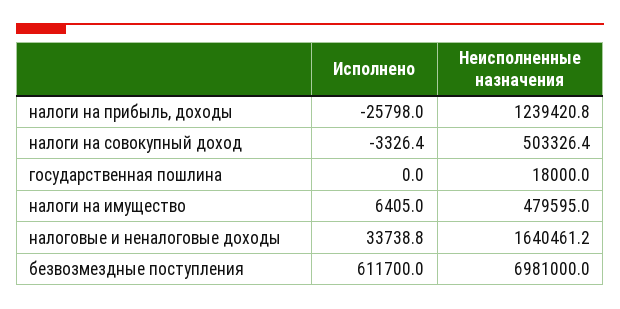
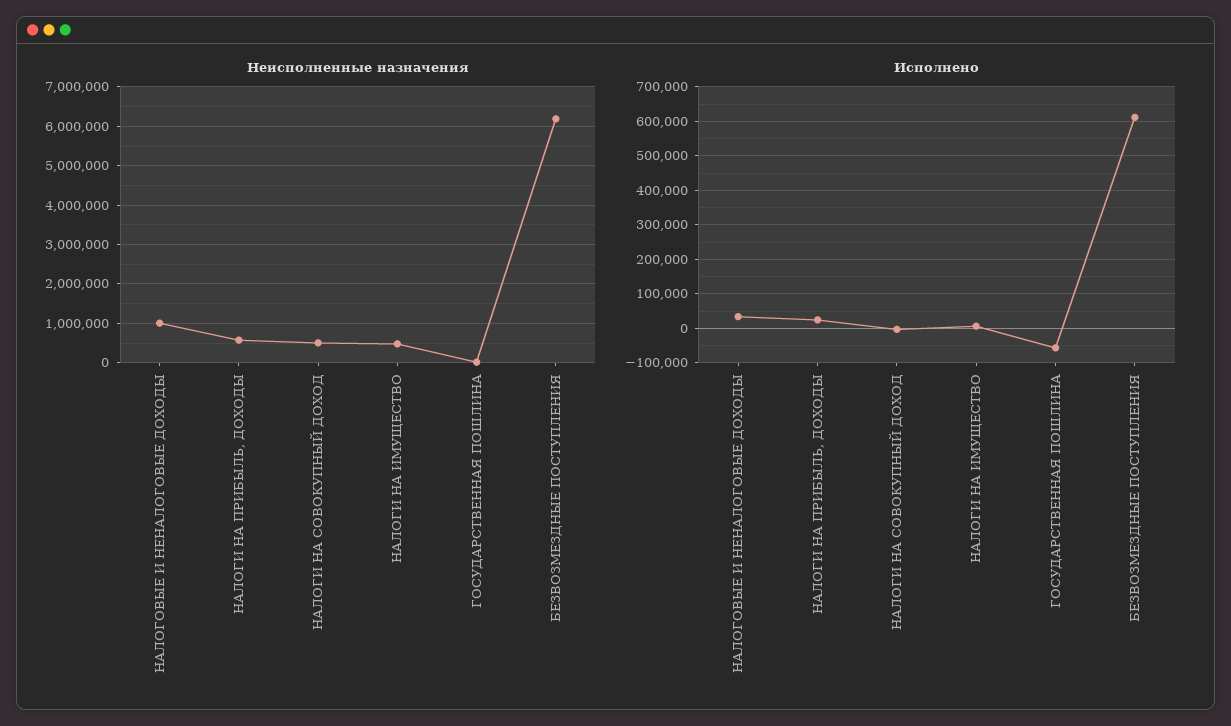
Исполнено, налоги на прибыль, доходы: -25798 -> 20000
Неисполненные назначения, налоги на прибыль, доходы: 1239420.8 -> 600000
Исполнено, государственная пошлина: 0 -> -60000
Неисполненные назначения, налоговые и неналоговые доходы: 1640461.2 -> 1000000
Неисполненные назначения, безвозмездные поступления: 6981000 -> 6200000

